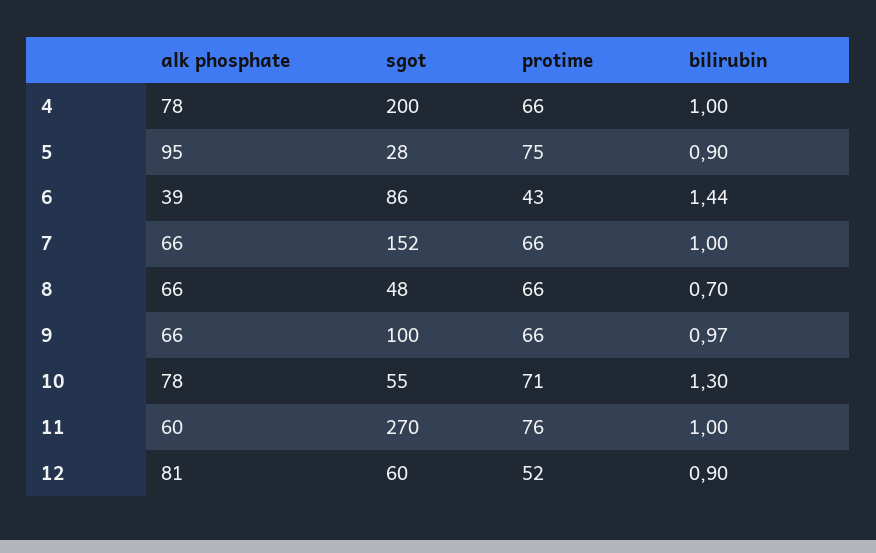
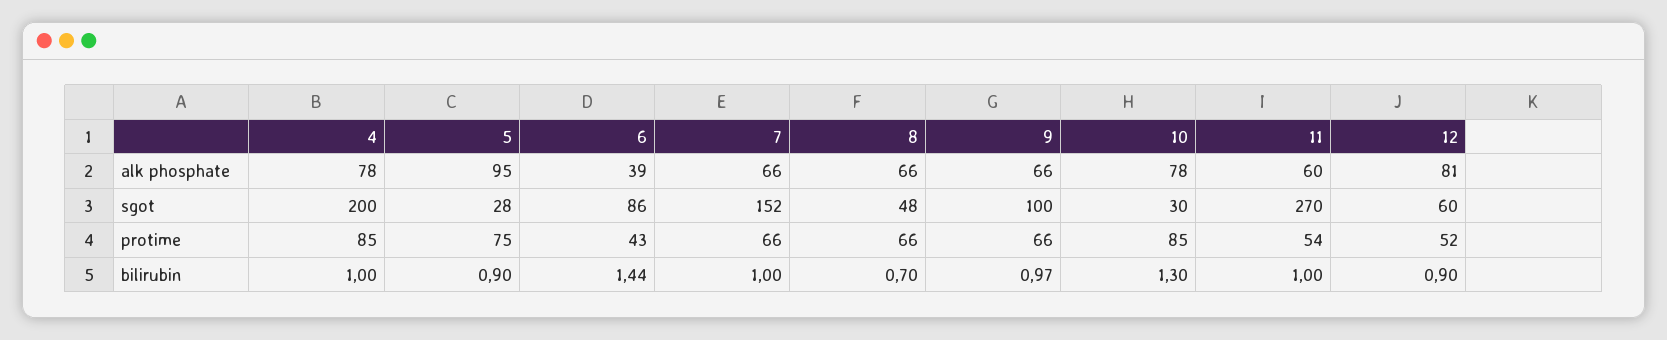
protime, 4: 66 -> 85
sgot, 10: 55 -> 30
protime, 10: 71 -> 85
protime, 11: 76 -> 54

